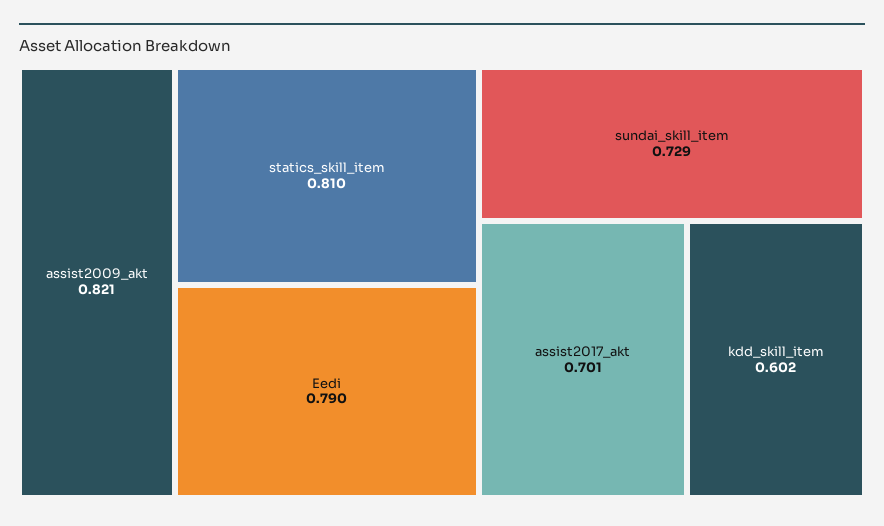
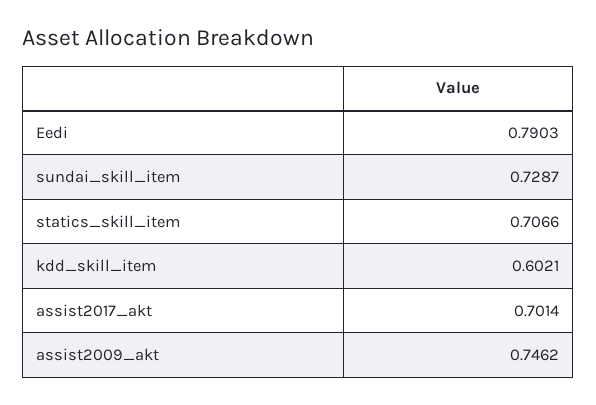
assist2009_akt: 0.821 -> 0.7462
statics_skill_item: 0.81 -> 0.7066

